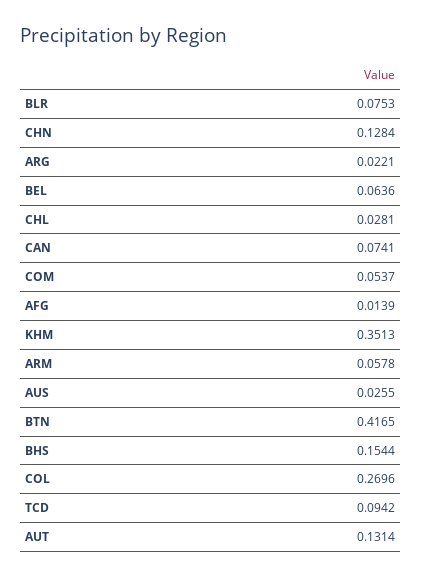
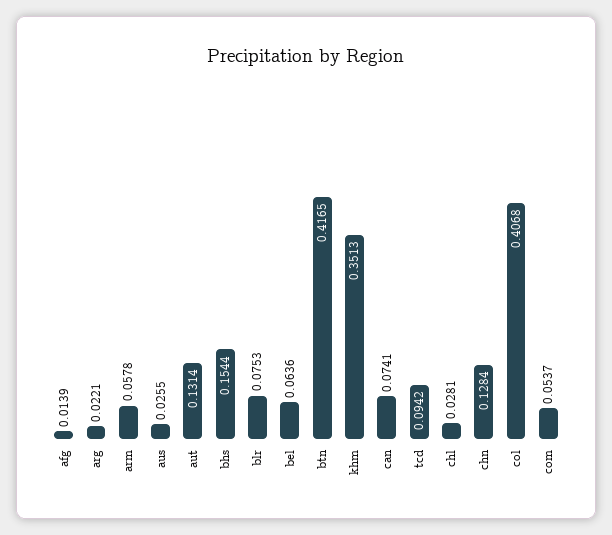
COL: 0.2696 -> 0.4068

